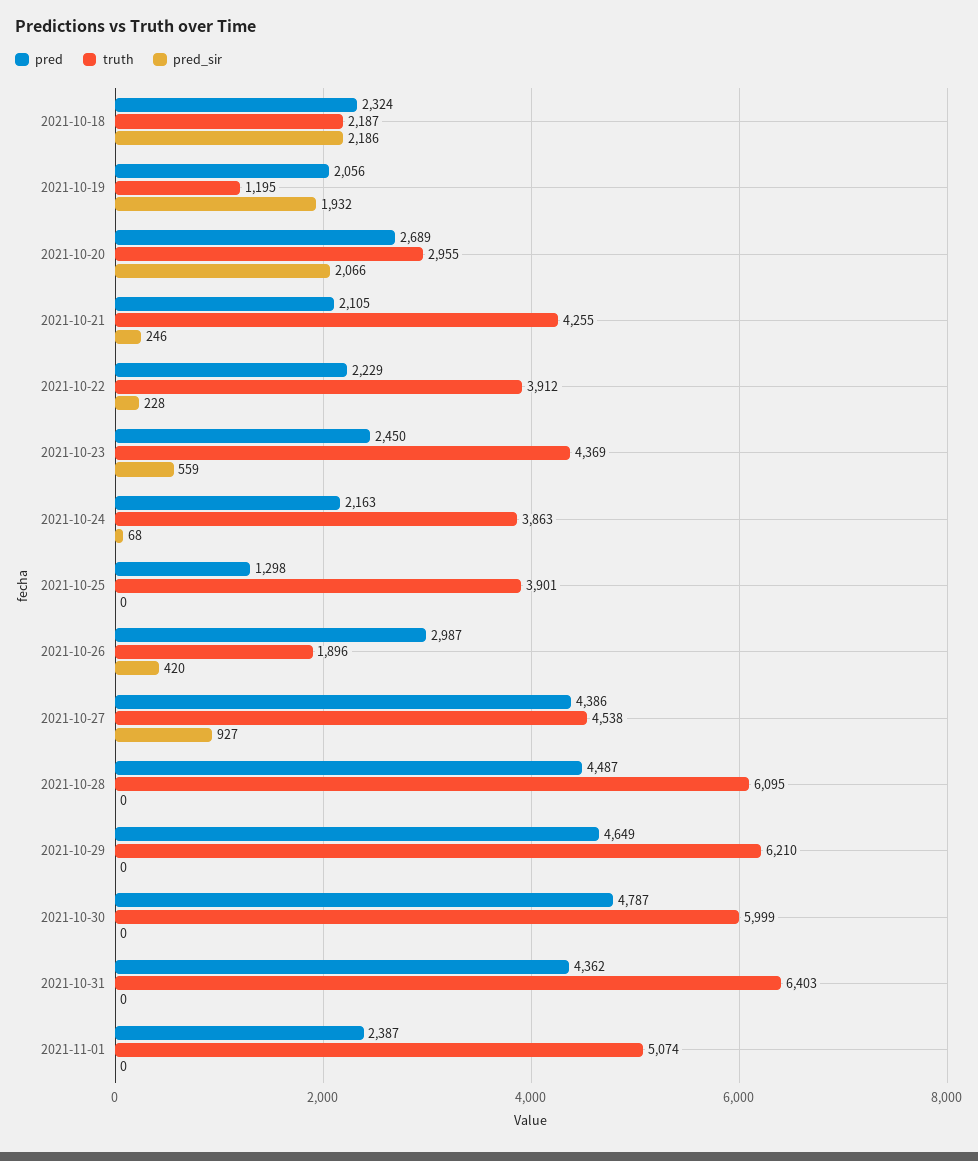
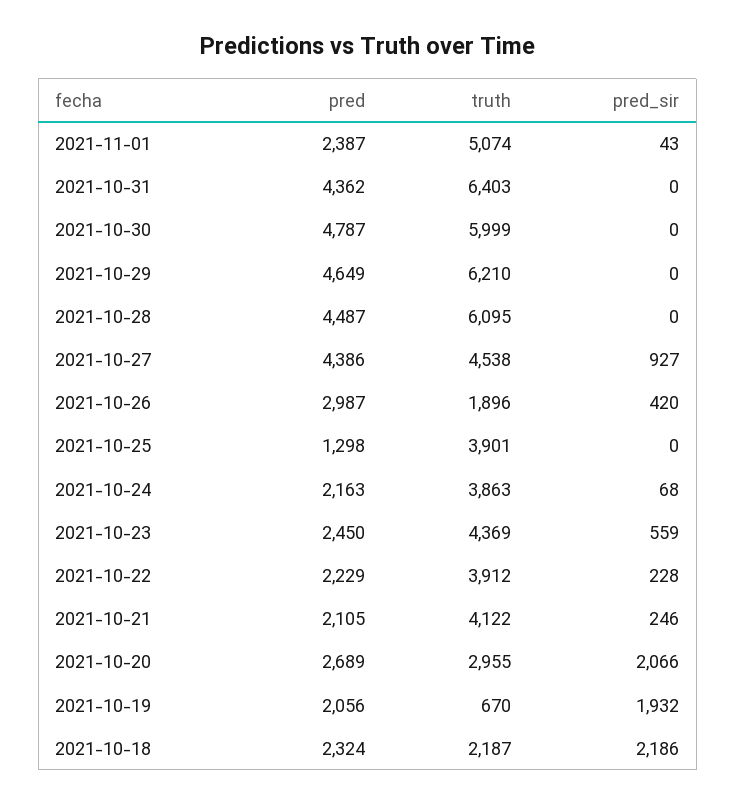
truth, 2021-10-19: 1195 -> 670
truth, 2021-10-21: 4255 -> 4122
pred_sir, 2021-11-01: 0 -> 43

